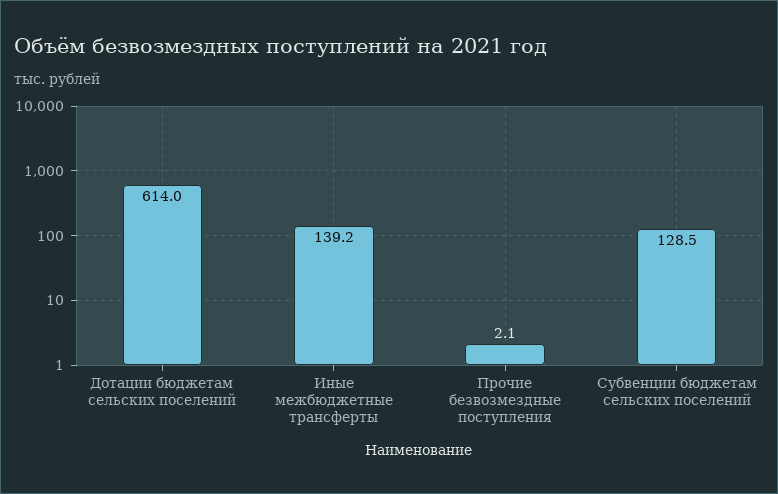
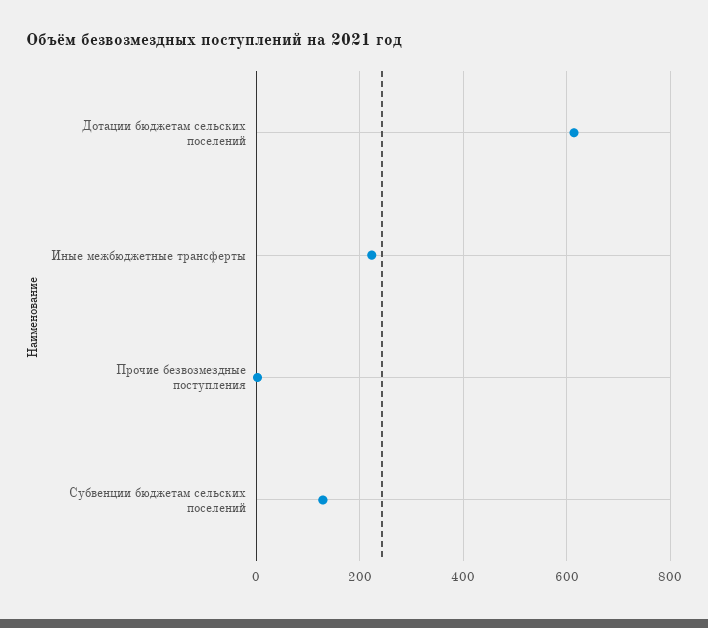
Иные межбюджетные трансферты: 139.2 -> 220

